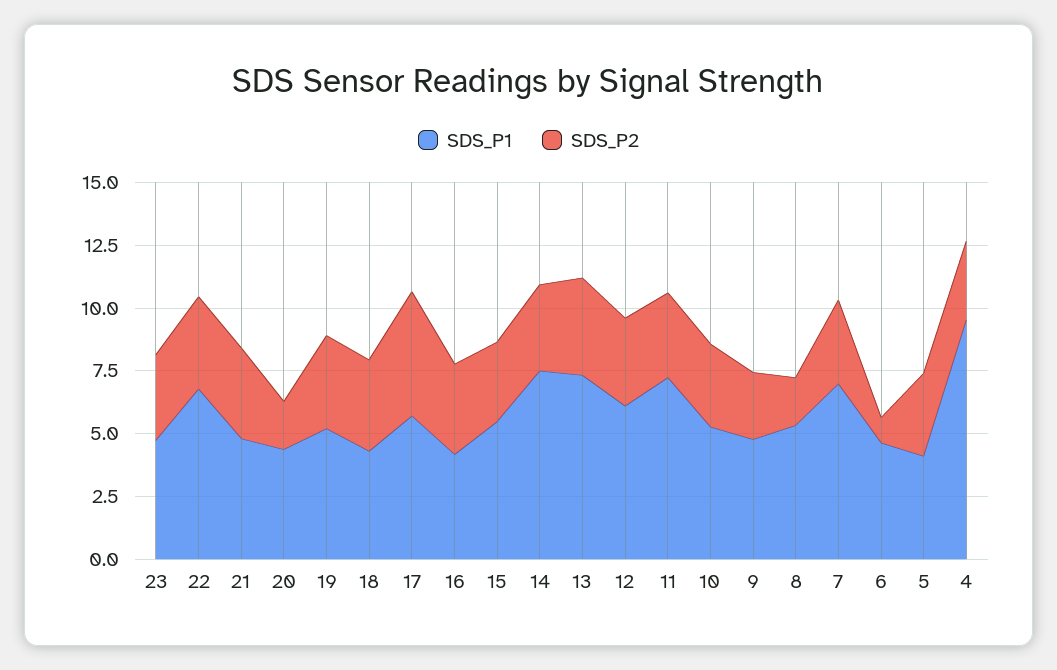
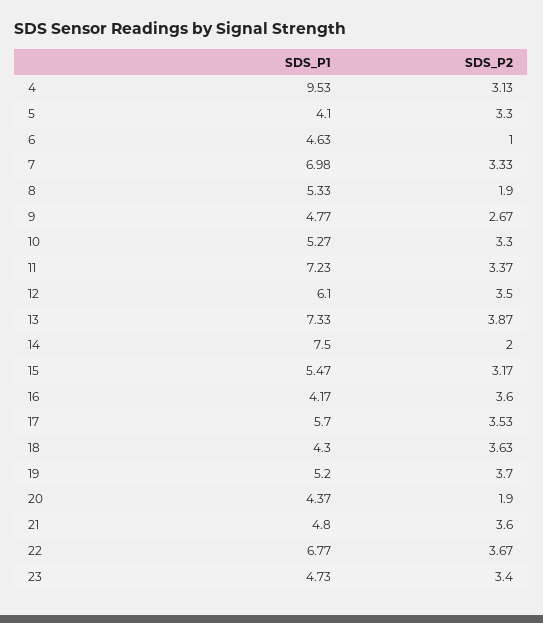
SDS_P2, 17: 5 -> 3.53
SDS_P2, 14: 3.5 -> 2

